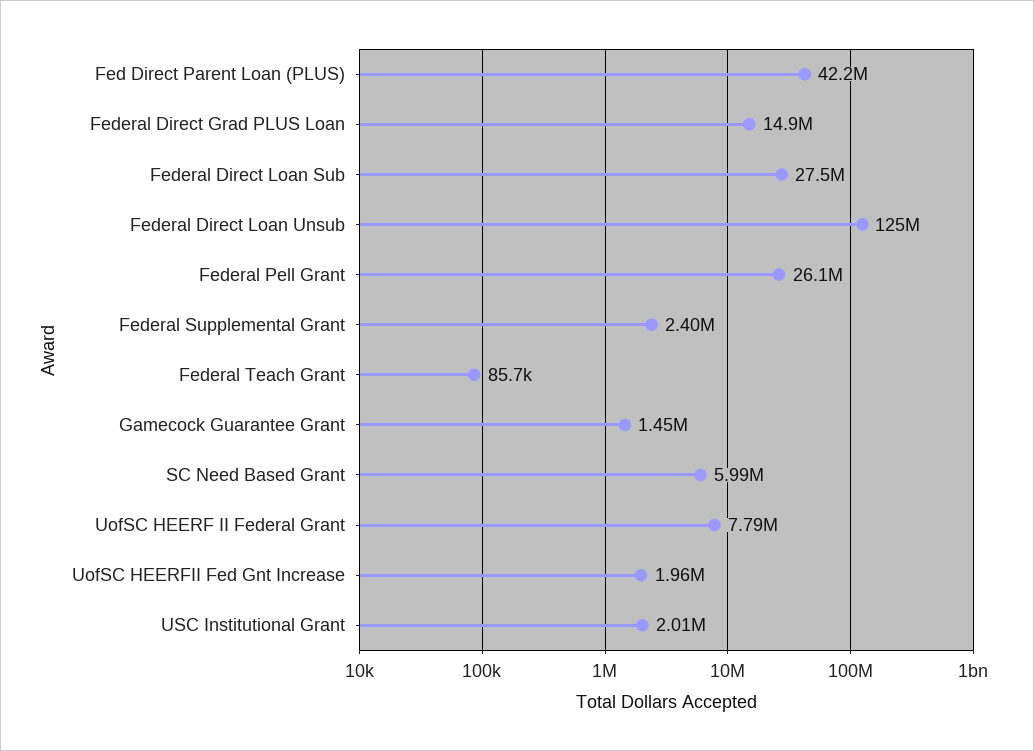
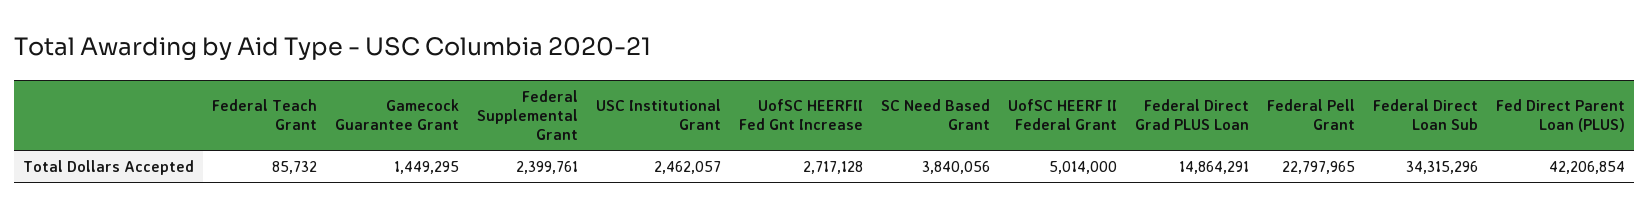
Federal Direct Loan Sub: 27500000 -> 34315296
Federal Direct Loan Unsub: 125000000 -> none
Federal Pell Grant: 26100000 -> 22797965
SC Need Based Grant: 5990000 -> 3840056
UofSC HEERF II Federal Grant: 7790000 -> 5014000
UofSC HEERFII Fed Gnt Increase: 1960000 -> 2717128
USC Institutional Grant: 2010000 -> 2462057

